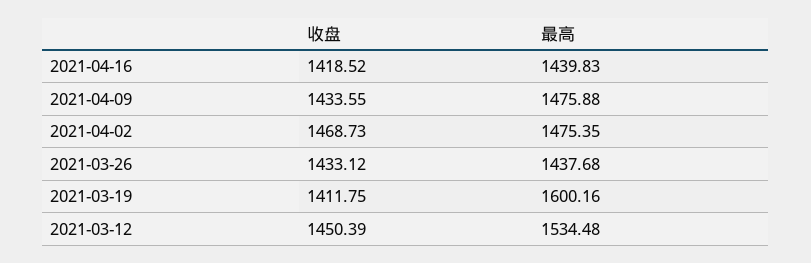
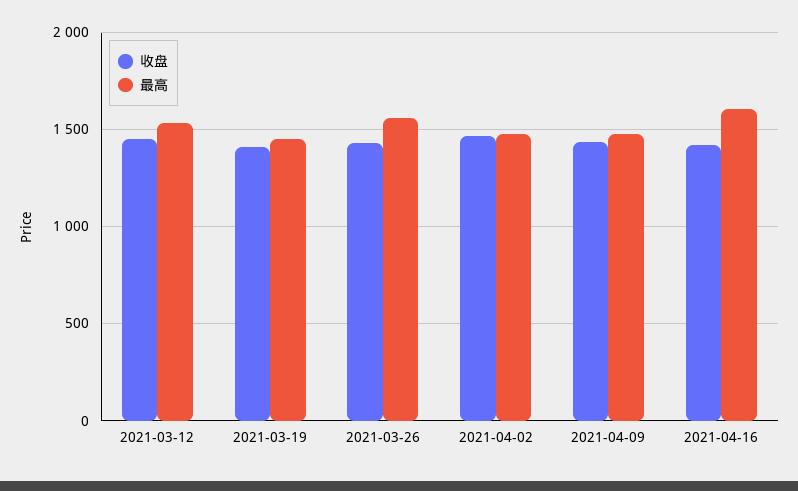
最高, 2021-04-16: 1439.83 -> 1600
最高, 2021-03-26: 1437.68 -> 1550
最高, 2021-03-19: 1600.16 -> 1450

